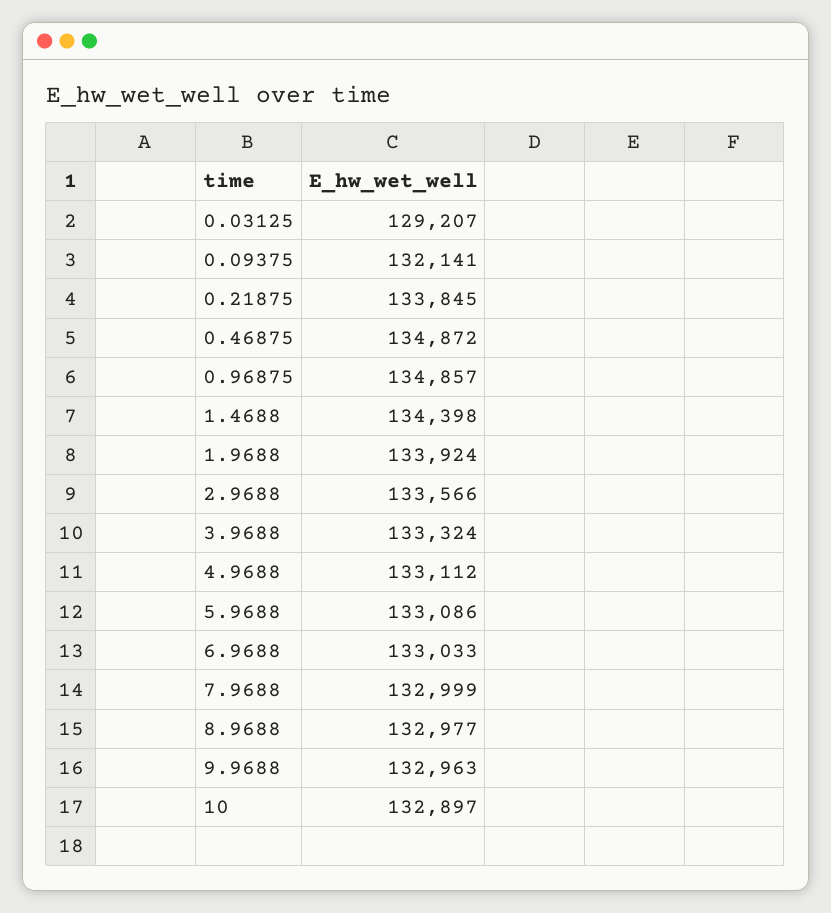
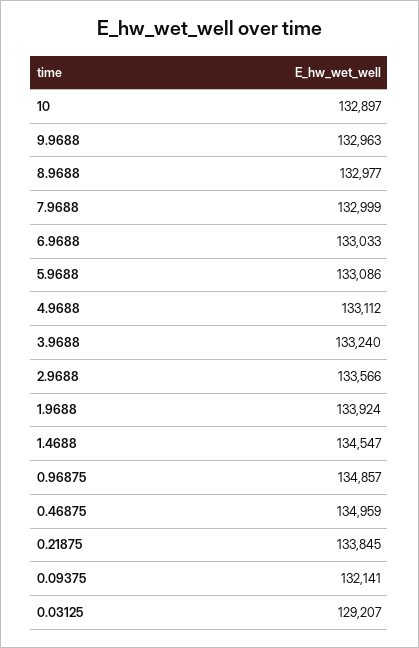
0.46875: 134872 -> 134959
1.4688: 134398 -> 134547
3.9688: 133324 -> 133240

